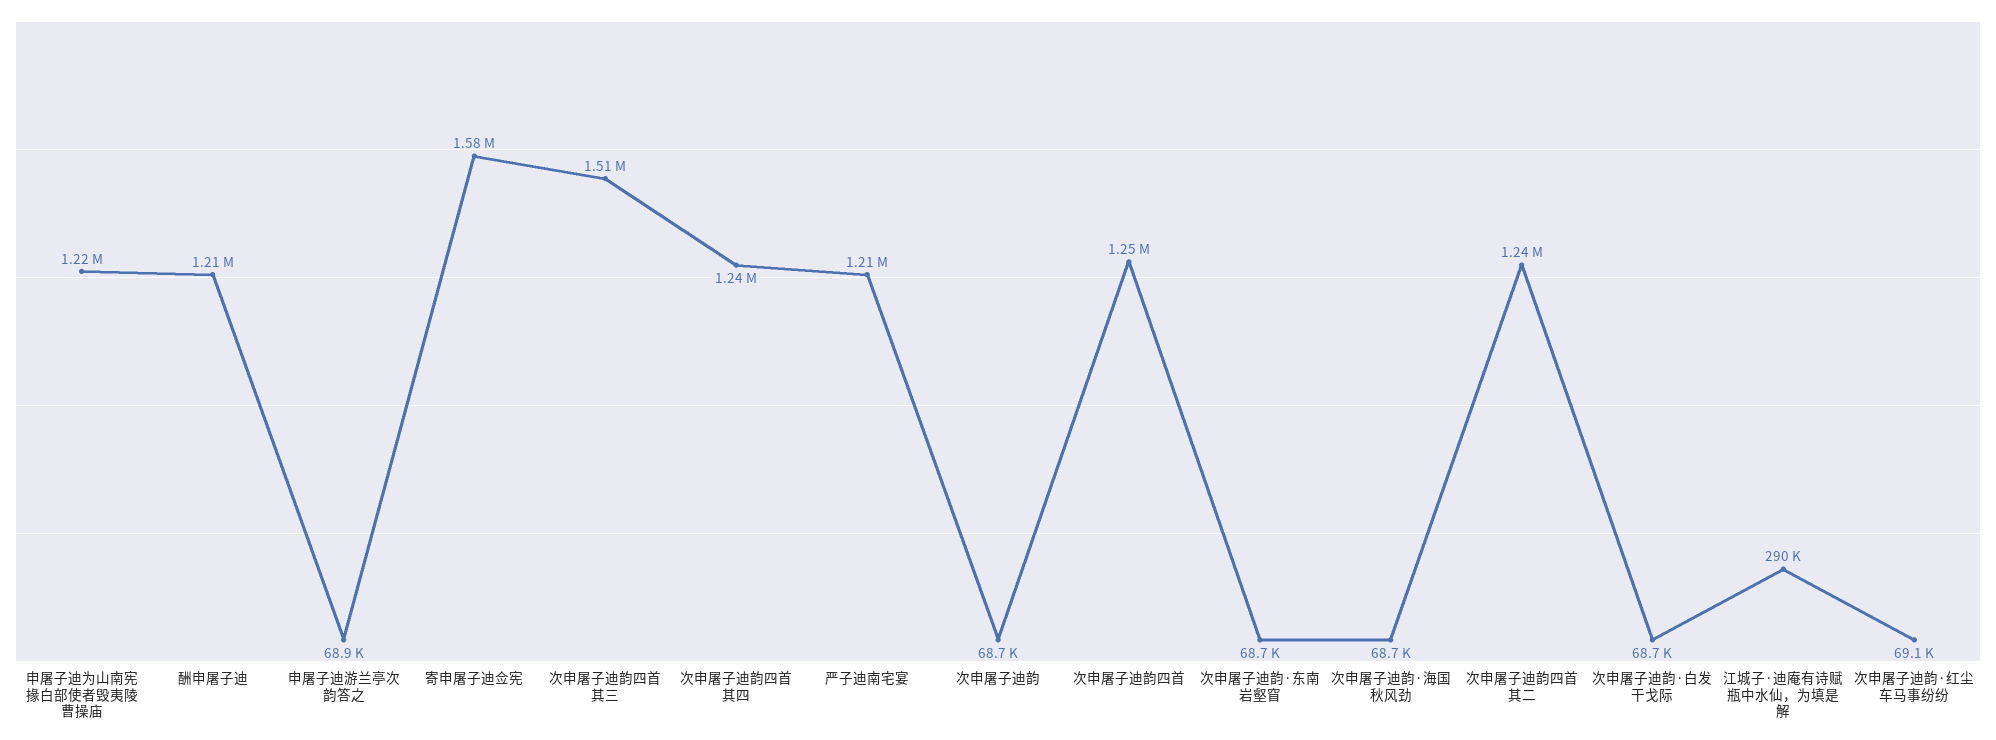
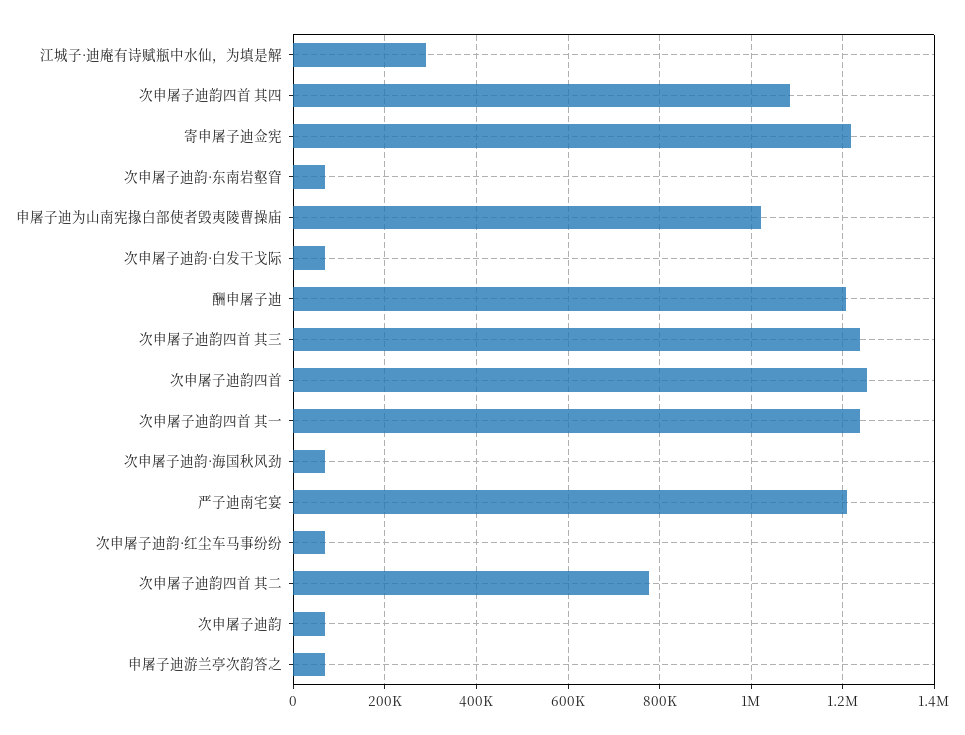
申屠子迪为山南宪掾白部使者毁夷陵曹操庙: 1220000 -> 1020000
寄申屠子迪佥宪: 1580000 -> 1220000
次申屠子迪韵四首 其三: 1510000 -> 1240000
次申屠子迪韵四首 其四: 1240000 -> 1080000
次申屠子迪韵四首 其二: 1240000 -> 780000
次申屠子迪韵四首 其一: none -> 1240000

